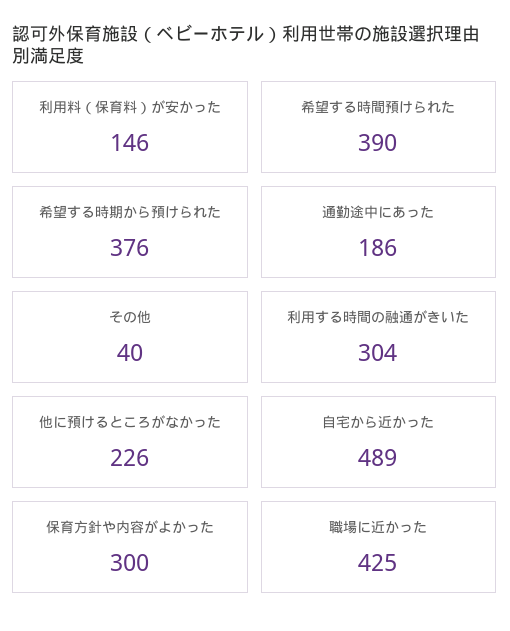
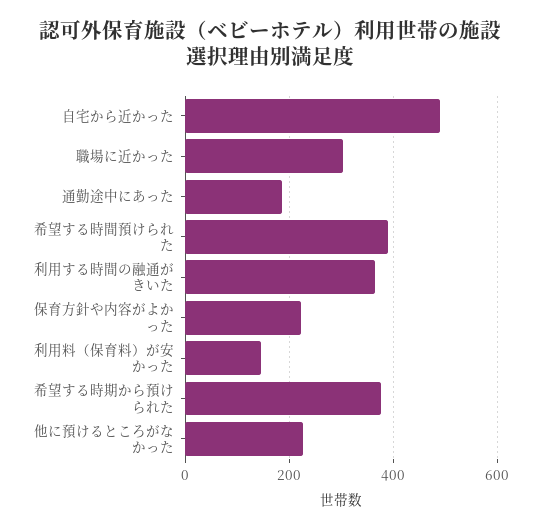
その他: 40 -> none
利用する時間の融通がきいた: 304 -> 360
保育方針や内容がよかった: 300 -> 220
職場に近かった: 425 -> 300

